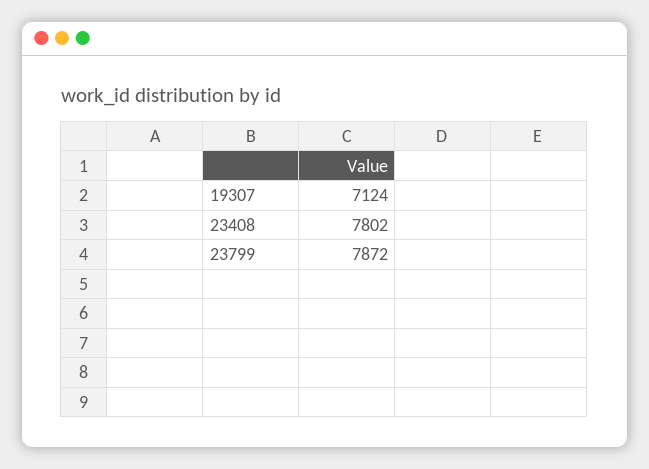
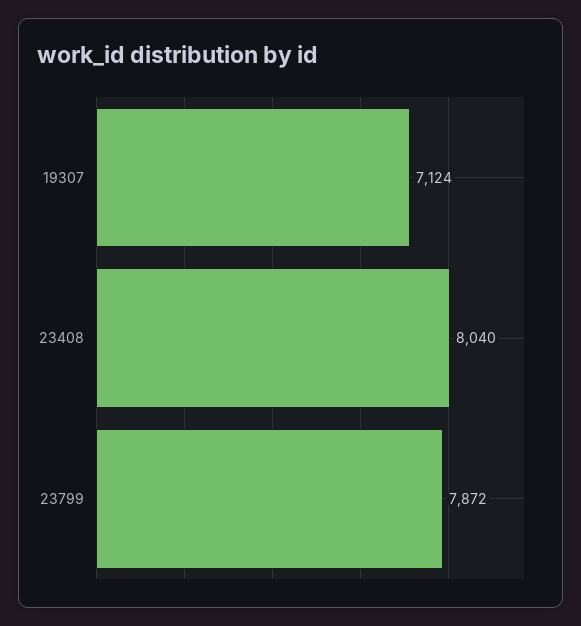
23408: 7802 -> 8040

